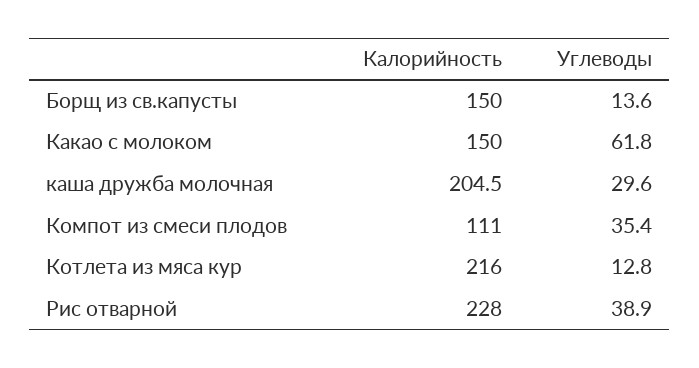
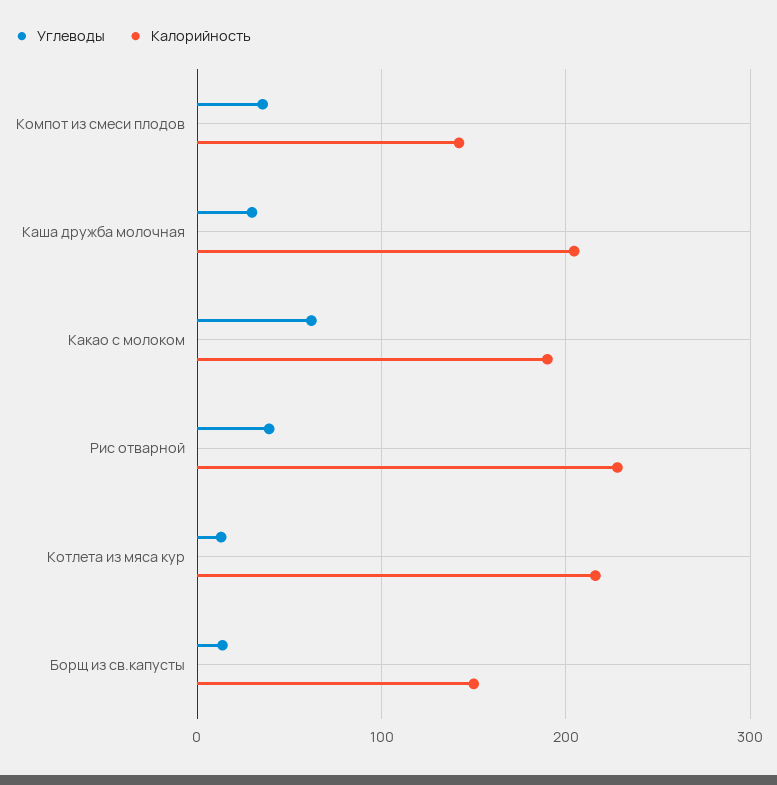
Калорийность, Какао с молоком: 150 -> 190
Калорийность, Компот из смеси плодов: 111 -> 140

